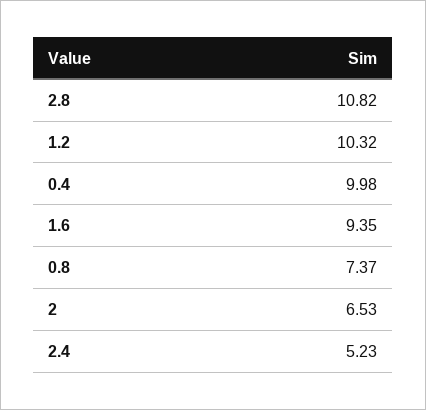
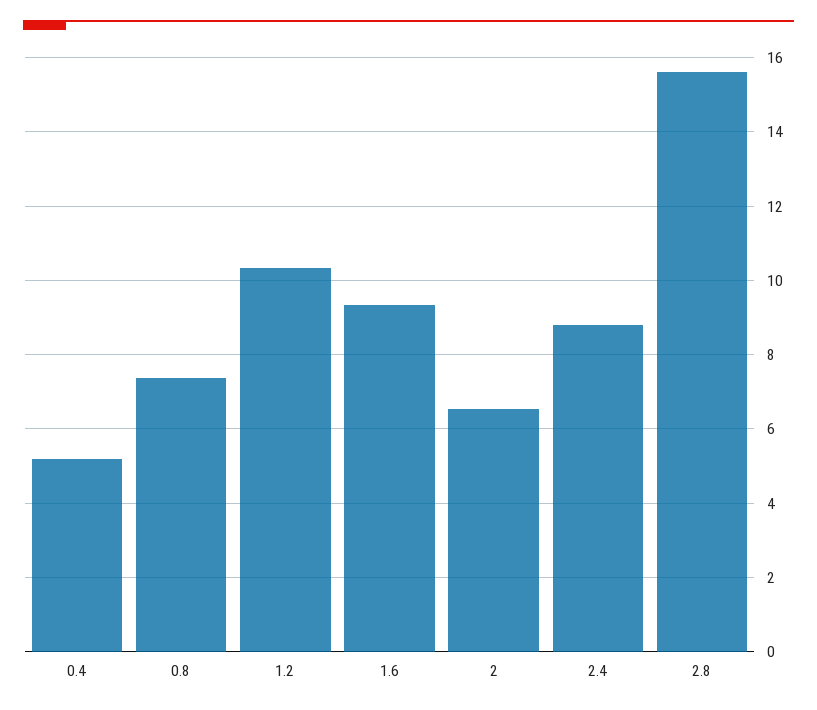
2.8: 10.82 -> 15.6
0.4: 9.98 -> 5.2
2.4: 5.23 -> 8.8

